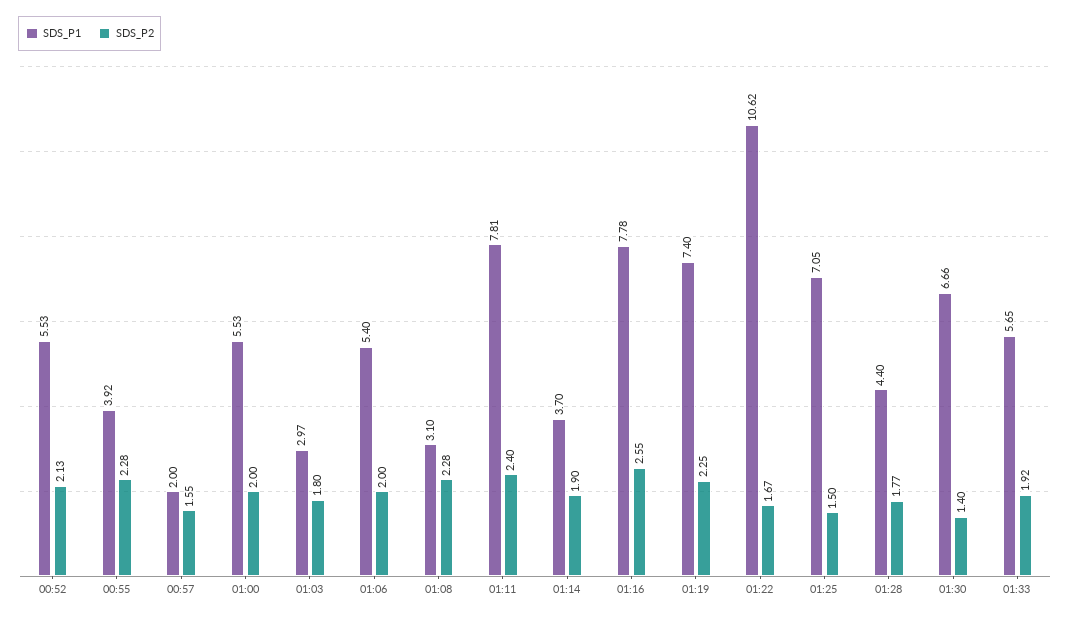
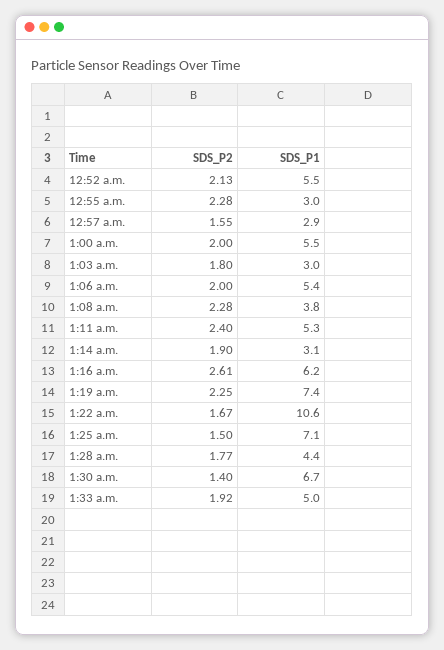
SDS_P1, 00:55: 3.92 -> 3
SDS_P1, 00:57: 2 -> 2.9
SDS_P1, 01:08: 3.1 -> 3.8
SDS_P1, 01:11: 7.81 -> 5.3
SDS_P1, 01:14: 3.7 -> 3.1
SDS_P1, 01:16: 7.78 -> 6.2
SDS_P2, 01:16: 2.55 -> 2.61
SDS_P1, 01:33: 5.65 -> 5

